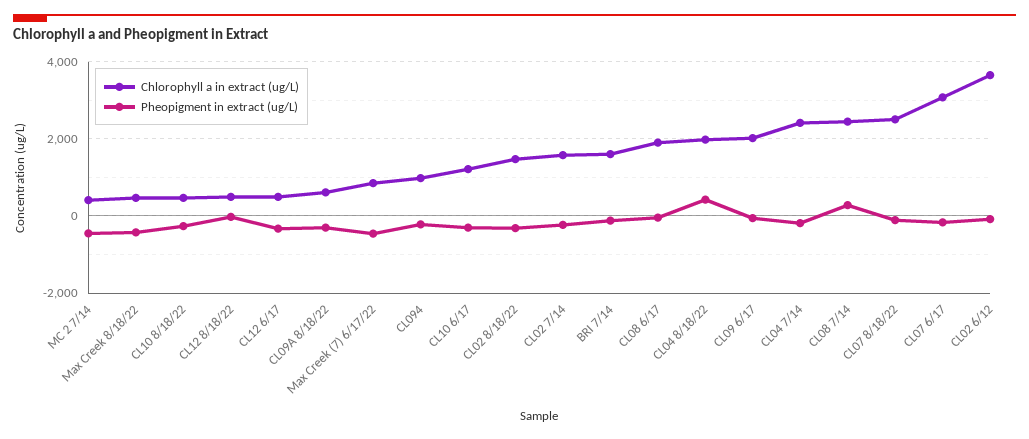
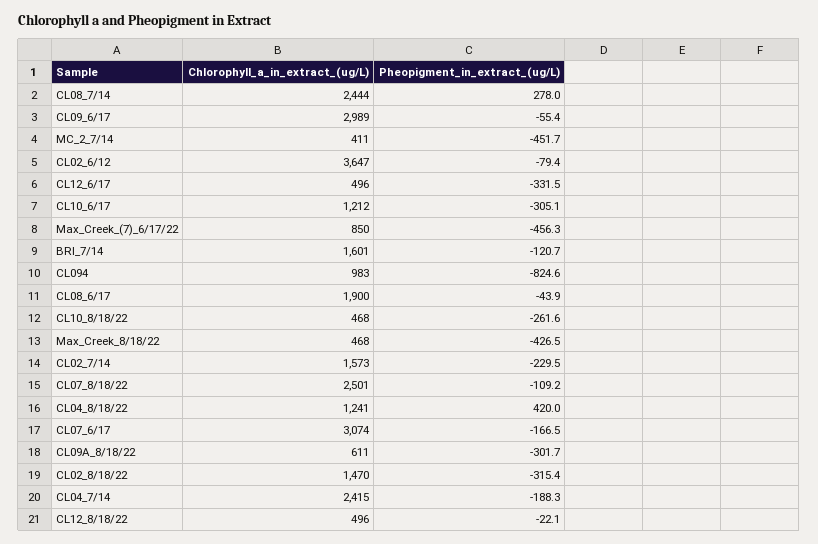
Pheopigment in extract (ug/L), CL094: -200 -> -824.6
Chlorophyll a in extract (ug/L), CL04 8/18/22: 2000 -> 1241
Chlorophyll a in extract (ug/L), CL09 6/17: 2000 -> 2989

